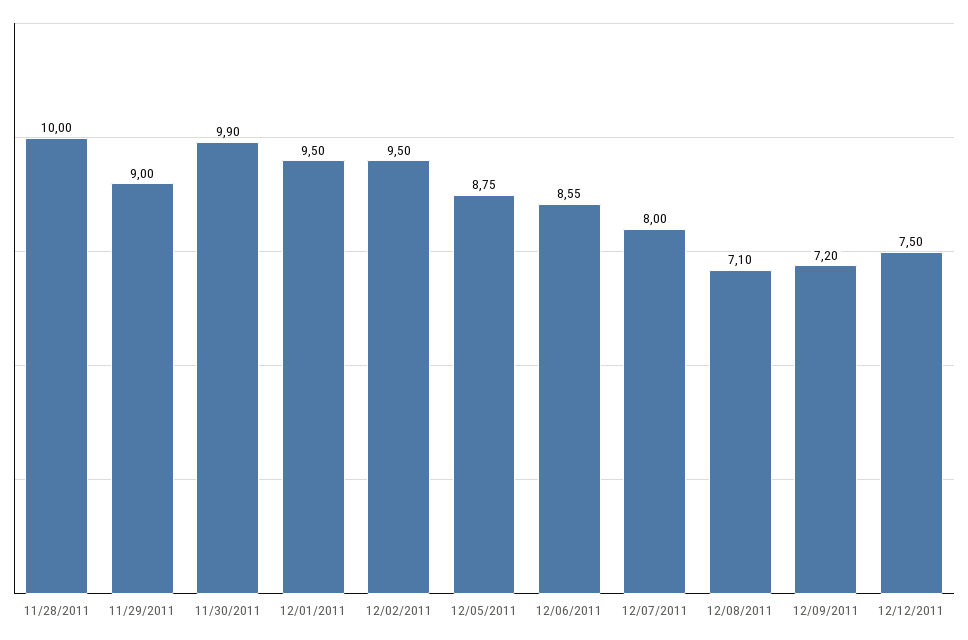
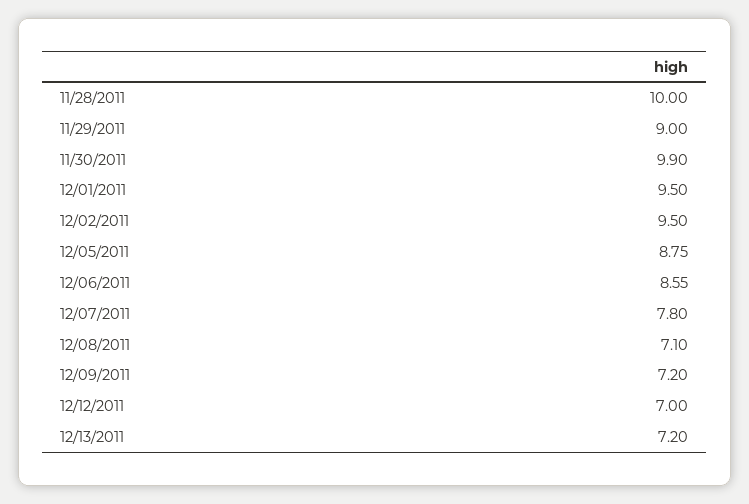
12/07/2011: 8 -> 7.8
12/12/2011: 7.5 -> 7
12/13/2011: none -> 7.2

